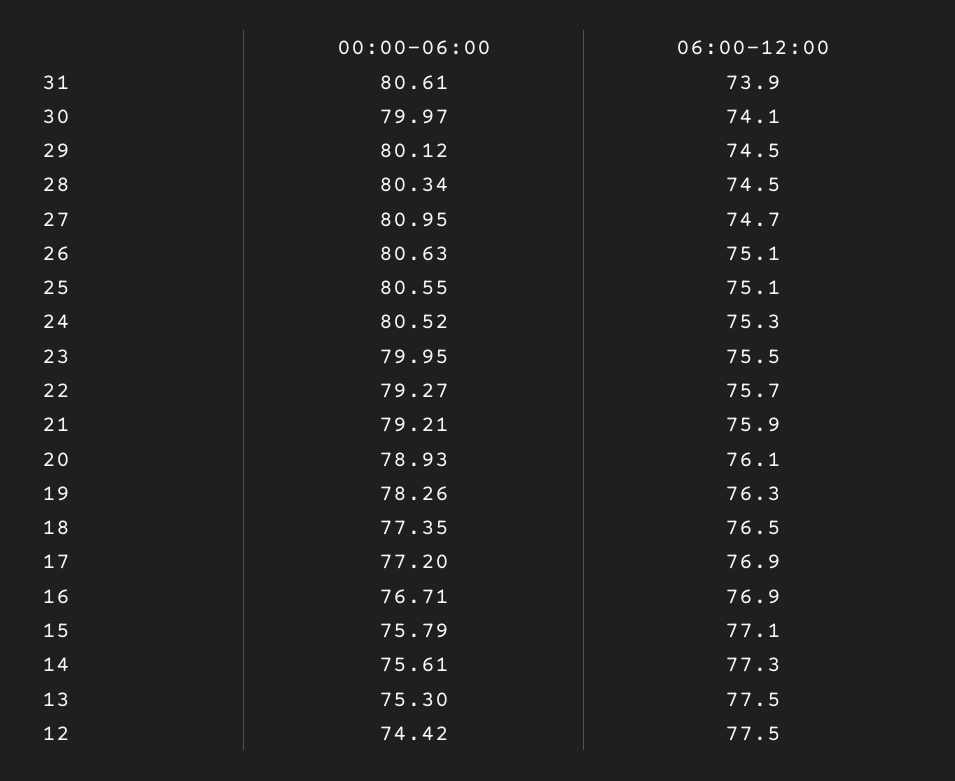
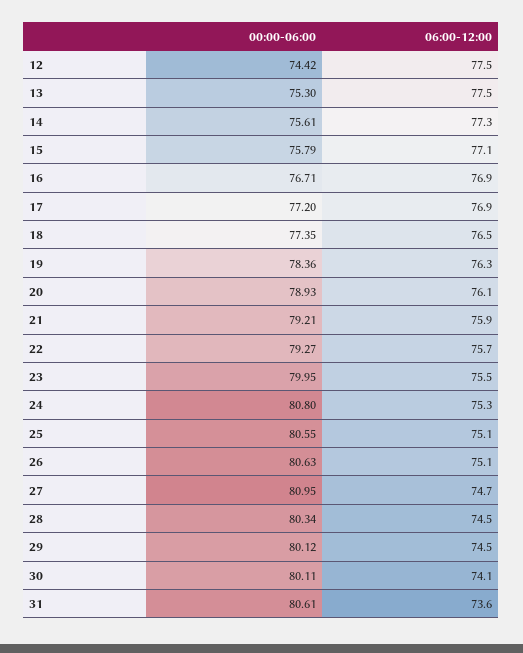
06:00-12:00, 31: 73.9 -> 73.6
00:00-06:00, 30: 79.97 -> 80.11
00:00-06:00, 24: 80.52 -> 80.8
00:00-06:00, 19: 78.26 -> 78.36

